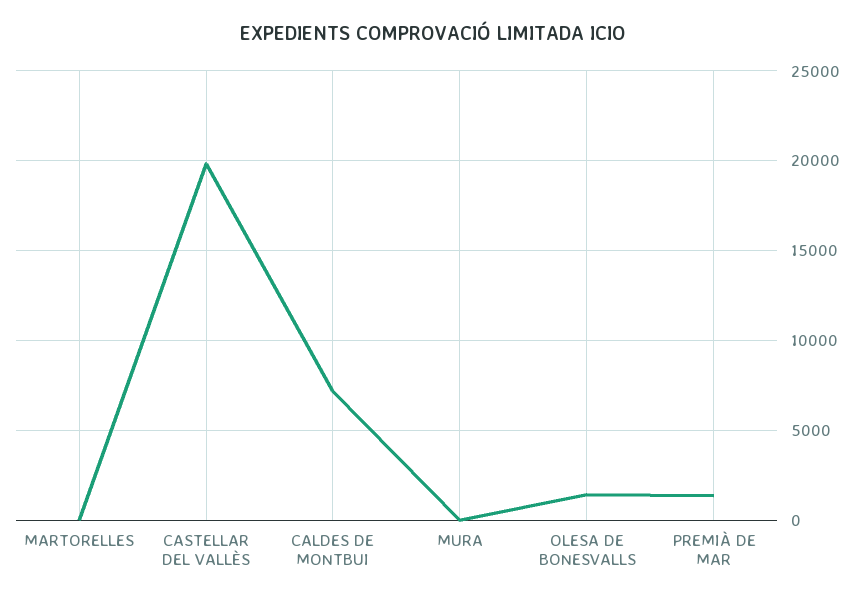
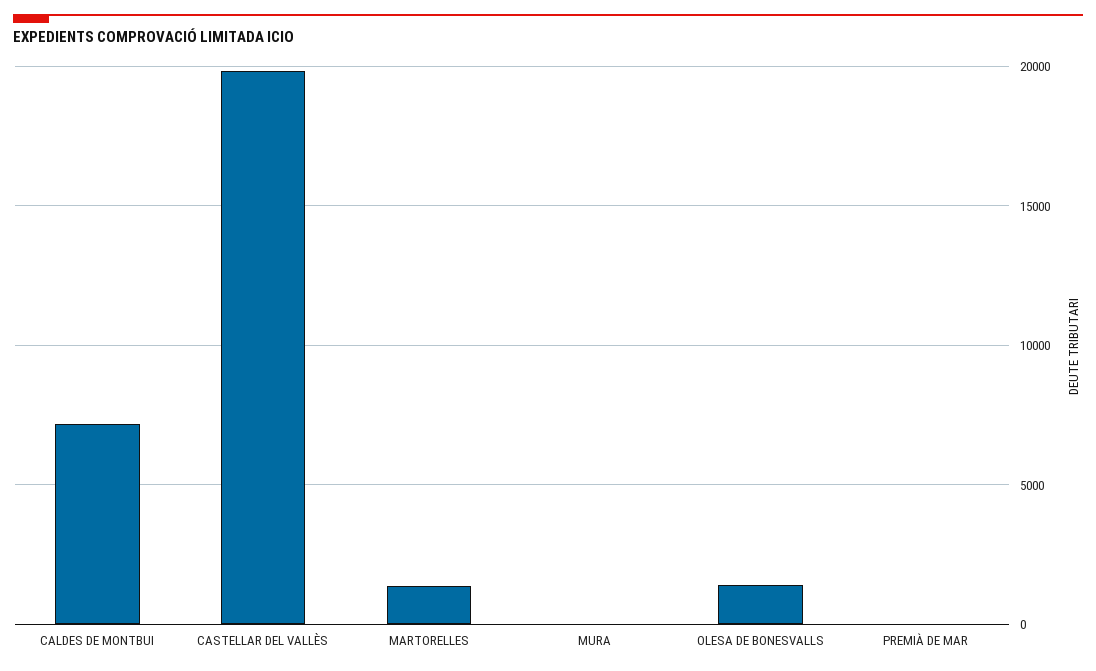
MARTORELLES: 0 -> 1500
PREMIÀ DE MAR: 1500 -> 0

